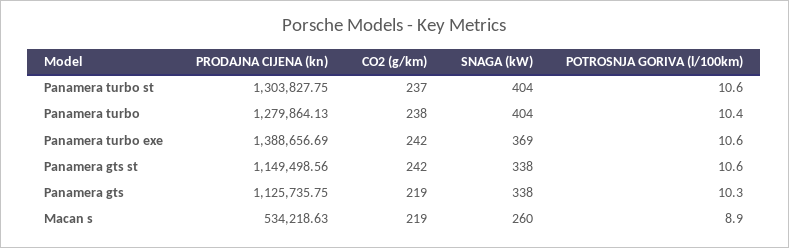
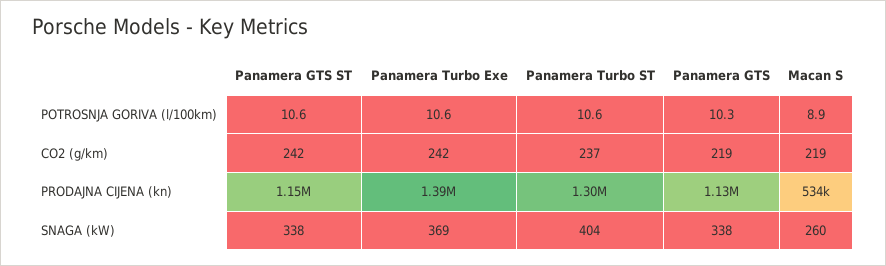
PRODAJNA CIJENA (kn), Panamera turbo: 1279864.13 -> none
CO2 (g/km), Panamera turbo: 238 -> none
SNAGA (kW), Panamera turbo: 404 -> none
POTROSNJA GORIVA (l/100km), Panamera turbo: 10.4 -> none

